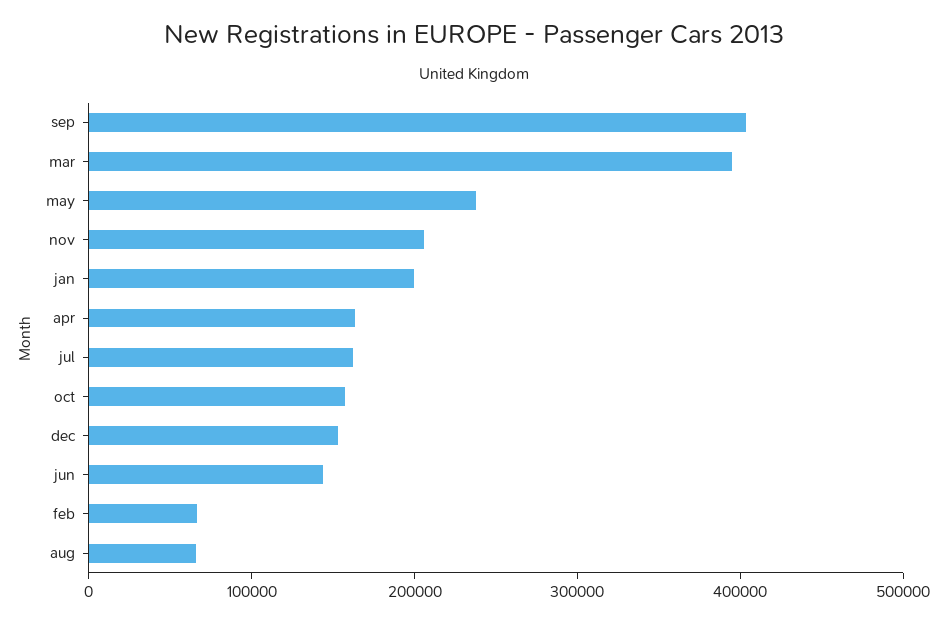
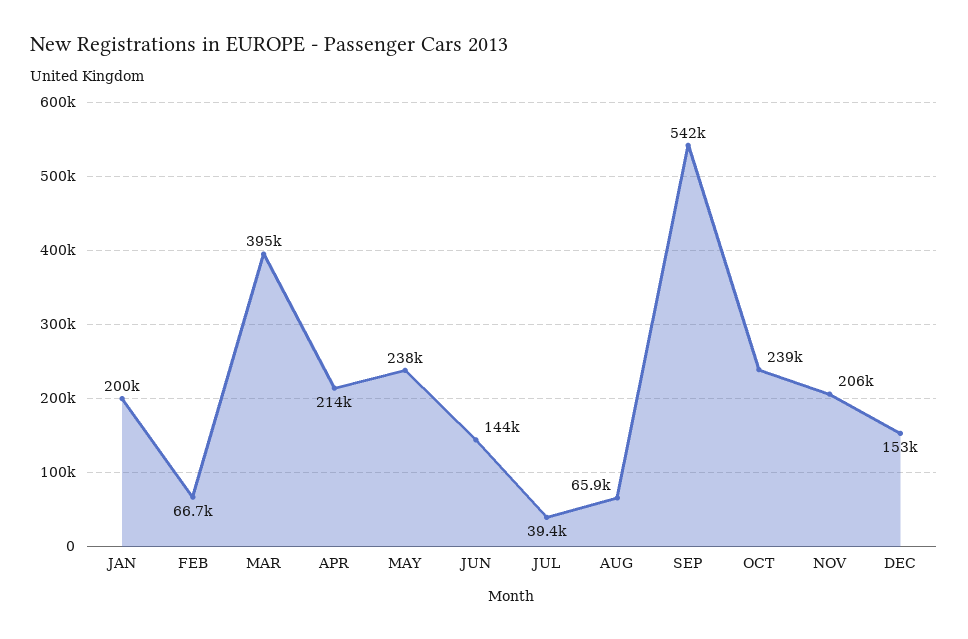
sep: 400000 -> 542000
apr: 160000 -> 214000
jul: 160000 -> 39400
oct: 160000 -> 239000

